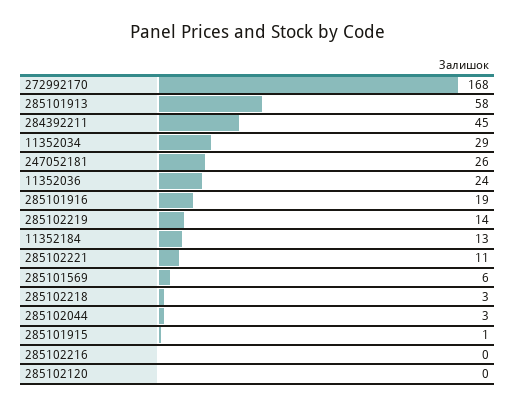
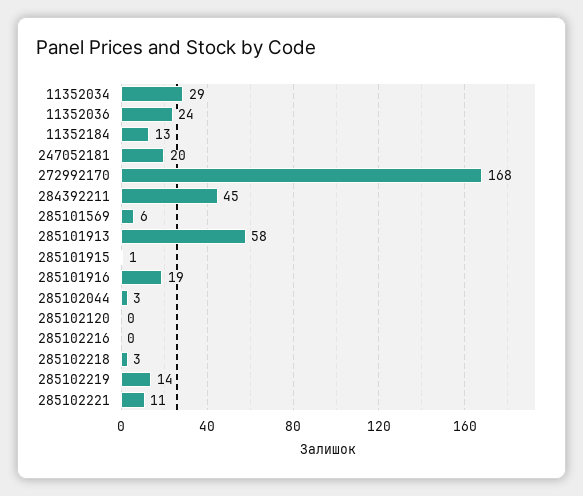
247052181: 26 -> 20

